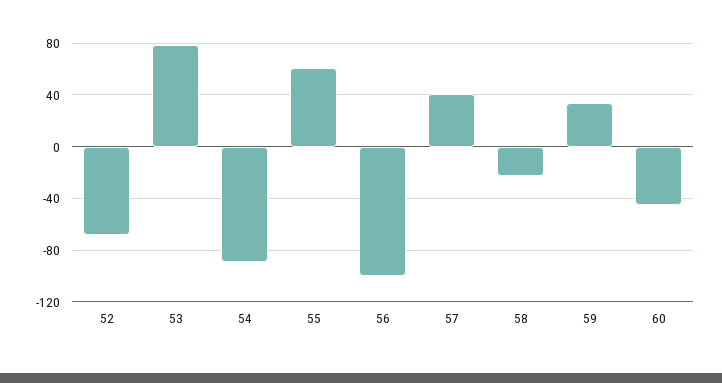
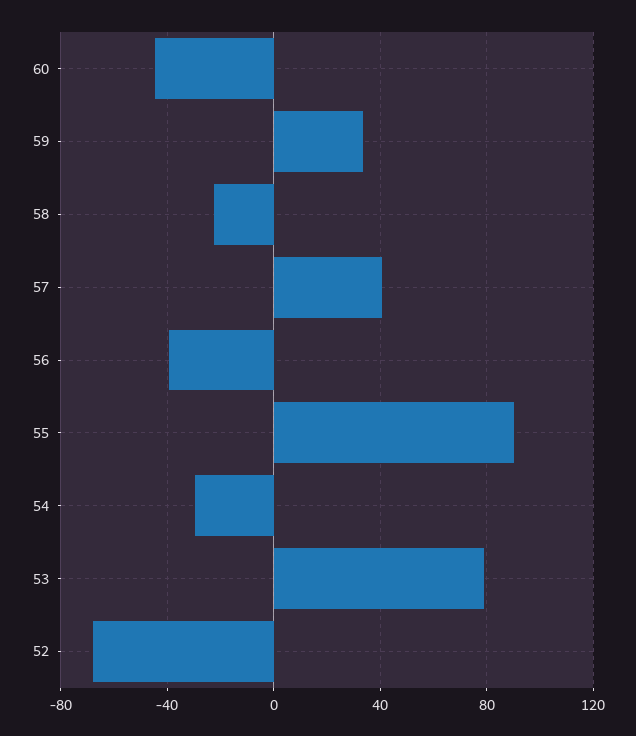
54: -90 -> -30
55: 60 -> 90
56: -100 -> -40

